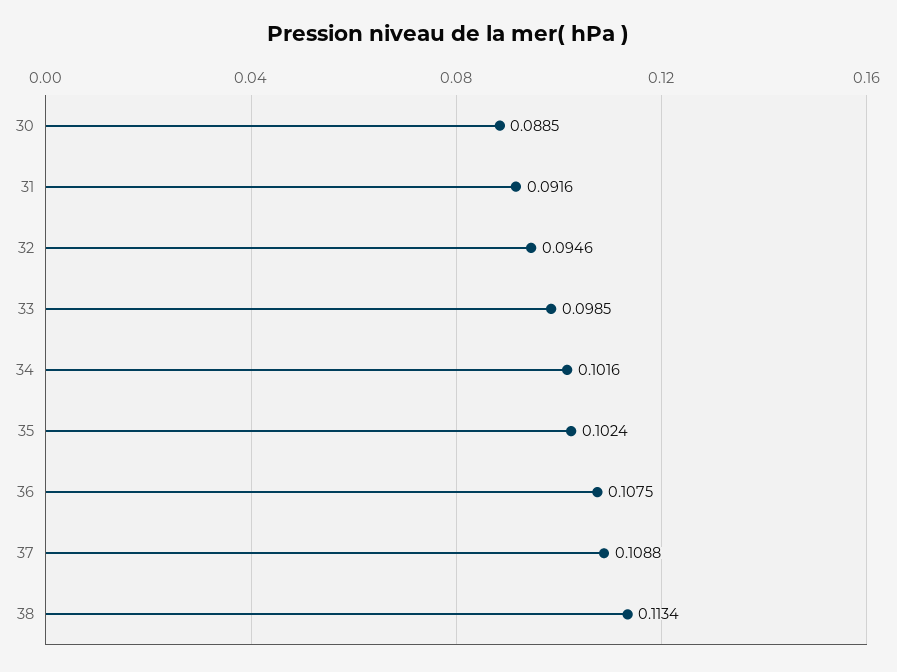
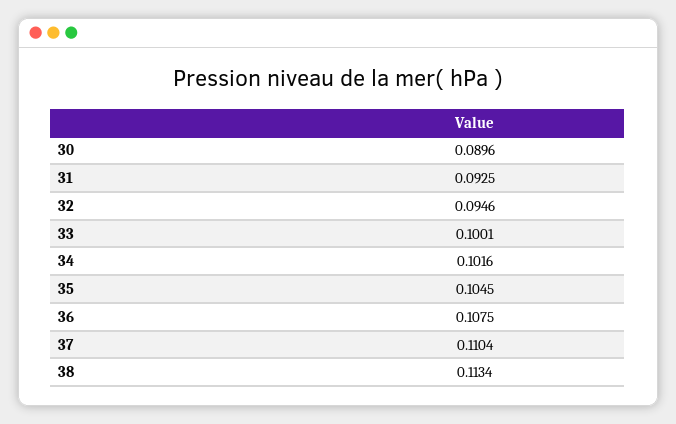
30: 0.0885 -> 0.0896
31: 0.0916 -> 0.0925
33: 0.0985 -> 0.1001
35: 0.1024 -> 0.1045
37: 0.1088 -> 0.1104

